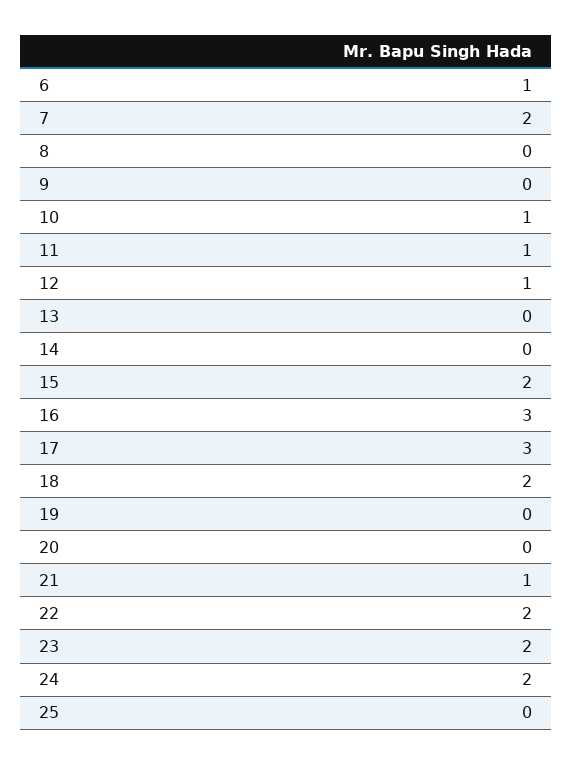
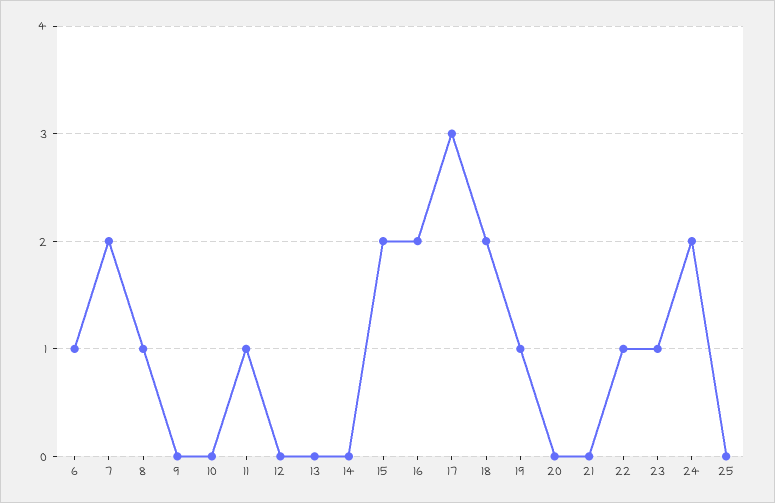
8: 0 -> 1
10: 1 -> 0
12: 1 -> 0
16: 3 -> 2
19: 0 -> 1
21: 1 -> 0
22: 2 -> 1
23: 2 -> 1

